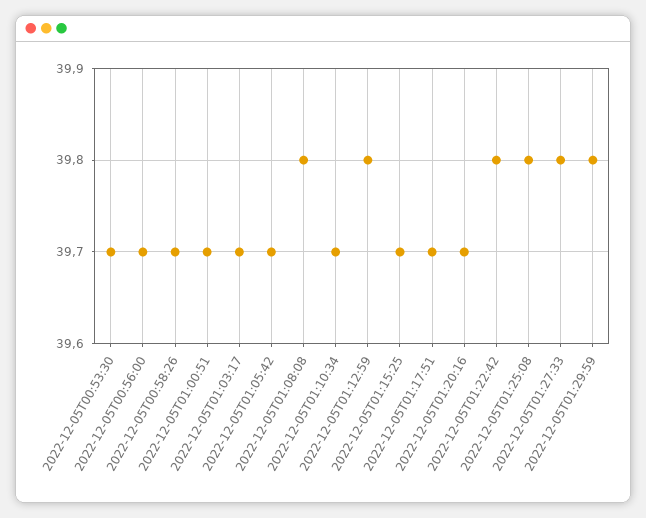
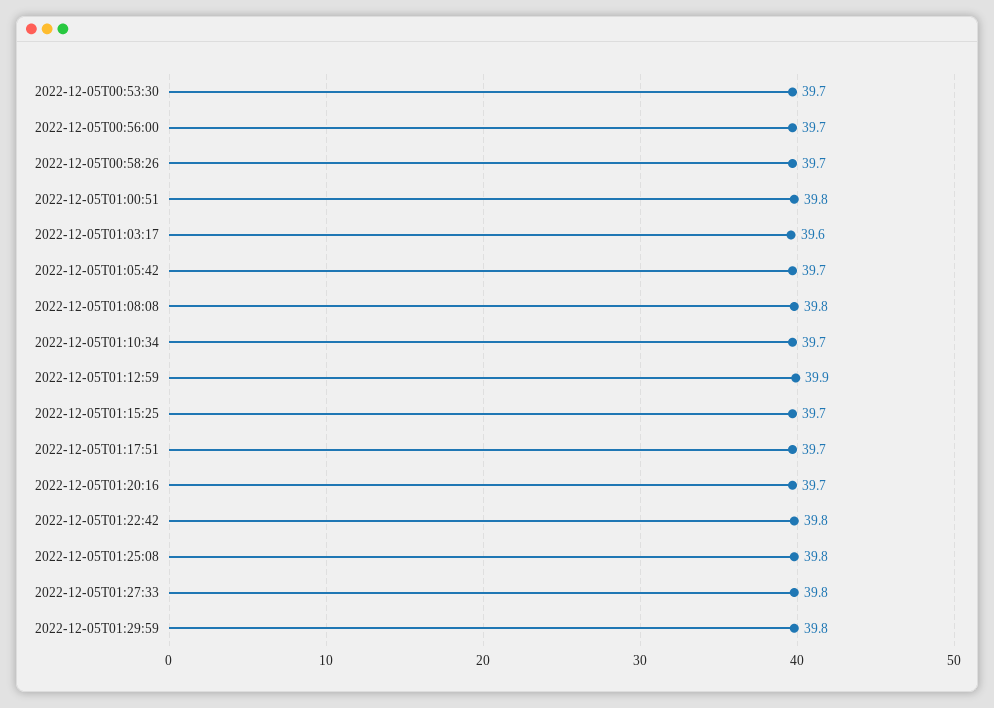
2022-12-05T01:00:51: 39.7 -> 39.8
2022-12-05T01:03:17: 39.7 -> 39.6
2022-12-05T01:12:59: 39.8 -> 39.9

